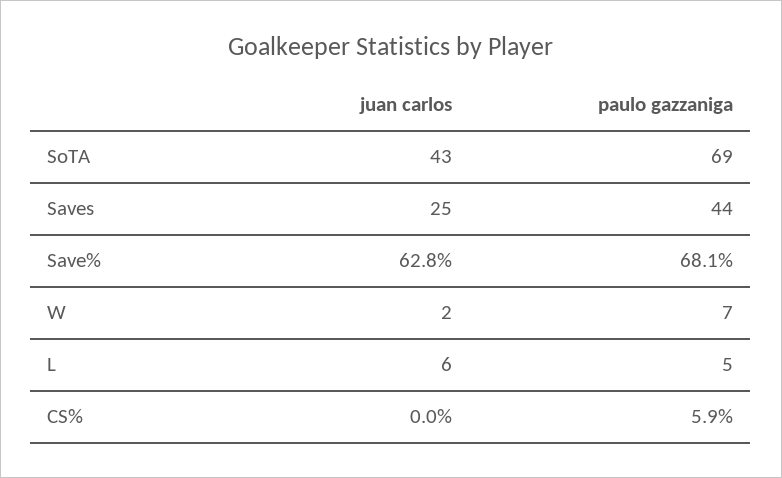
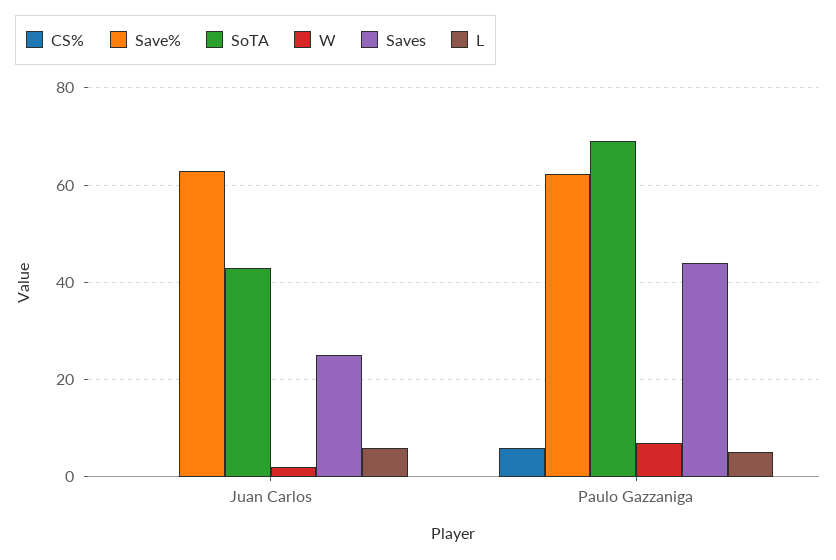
Save%, paulo gazzaniga: 68.1 -> 62

